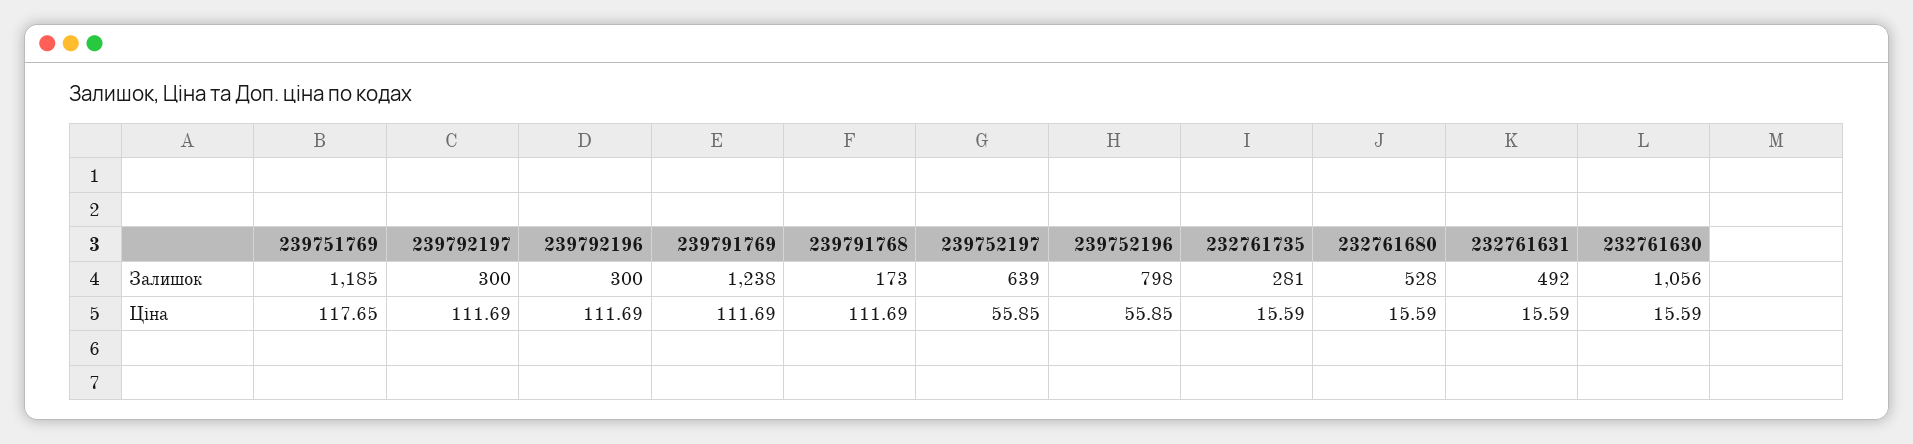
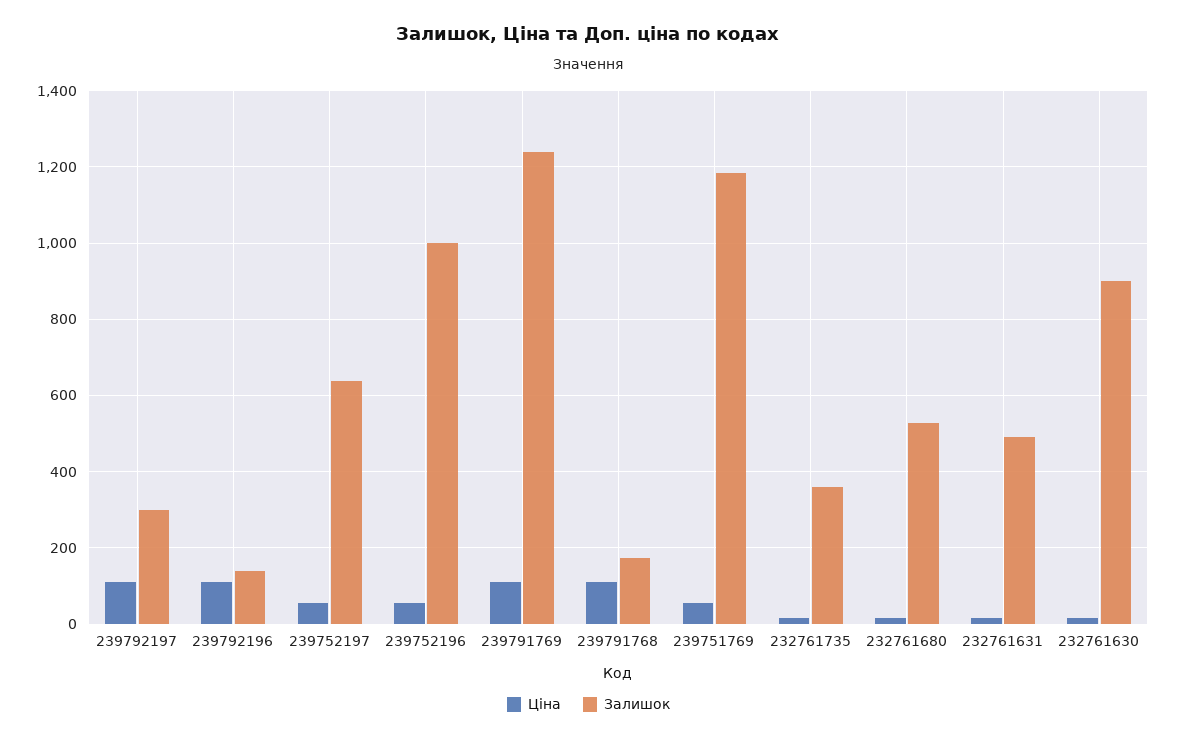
Залишок, 239792196: 300 -> 140
Залишок, 239752196: 798 -> 1000
Залишок, 232761735: 281 -> 360
Залишок, 232761630: 1056 -> 900
Ціна, 239751769: 117.65 -> 60

